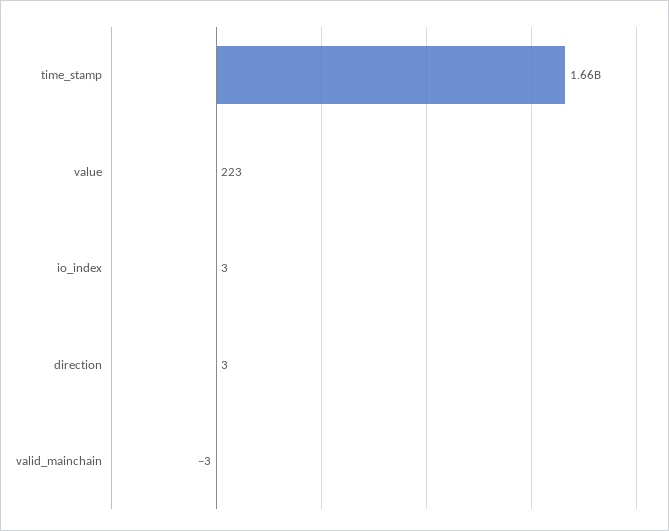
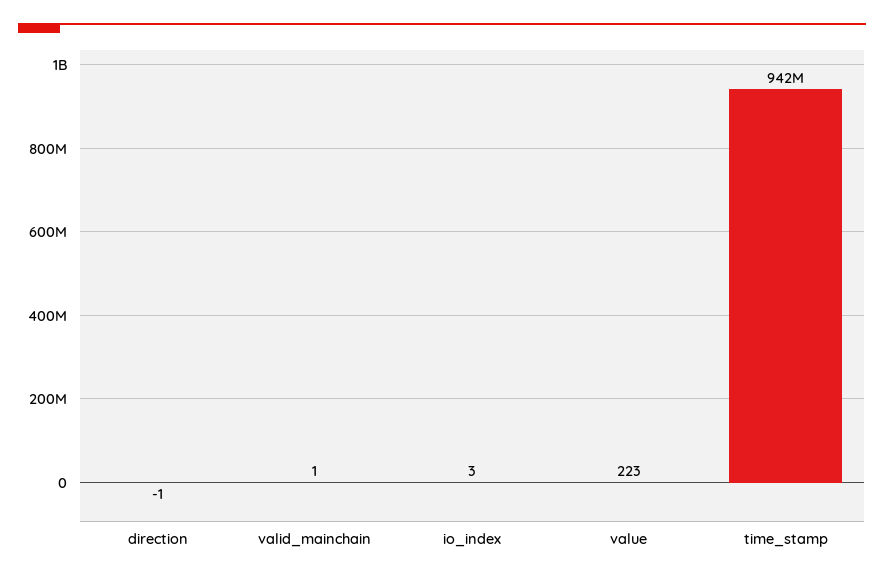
time_stamp: 1660000000 -> 942000000
direction: 3 -> -1
valid_mainchain: -3 -> 1

